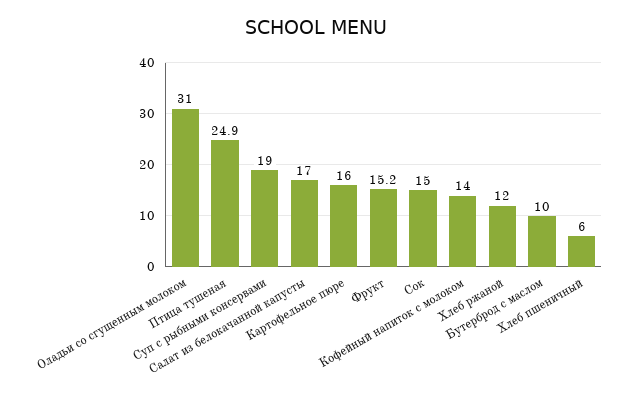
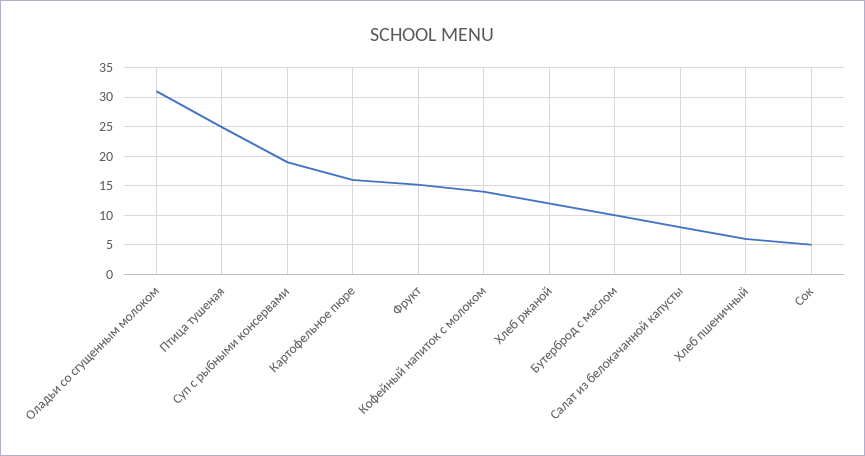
Салат из белокачанной капусты: 17 -> 7.5
Сок: 15 -> 5

